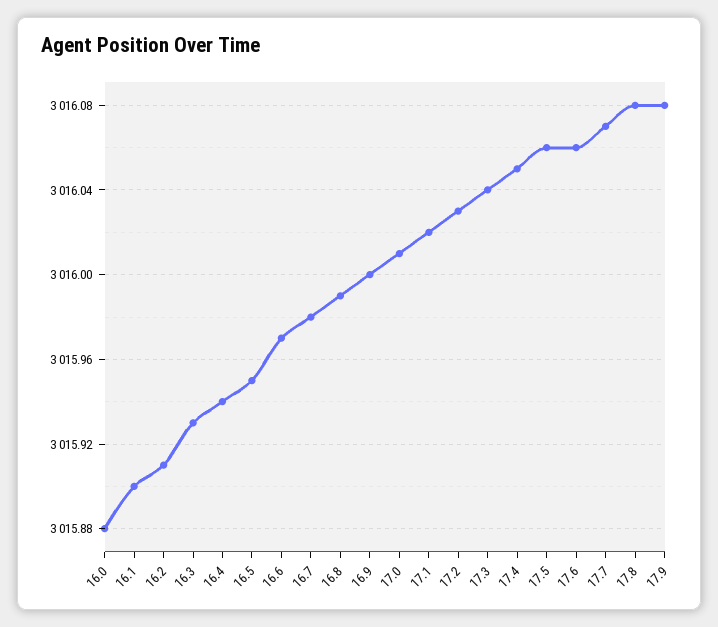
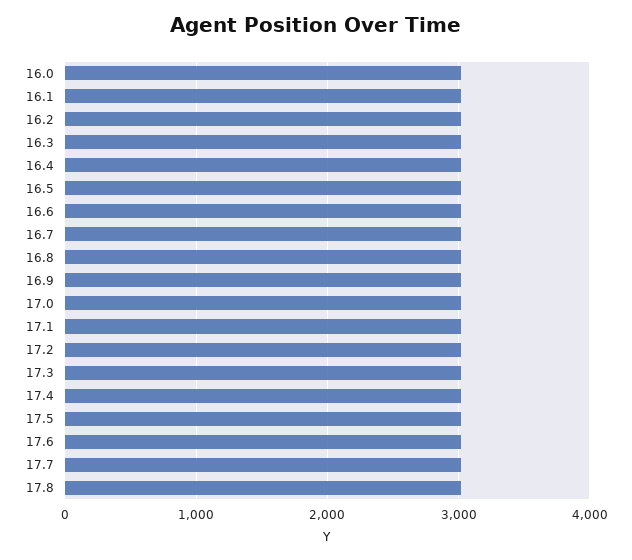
17.9: 3016.08 -> none

